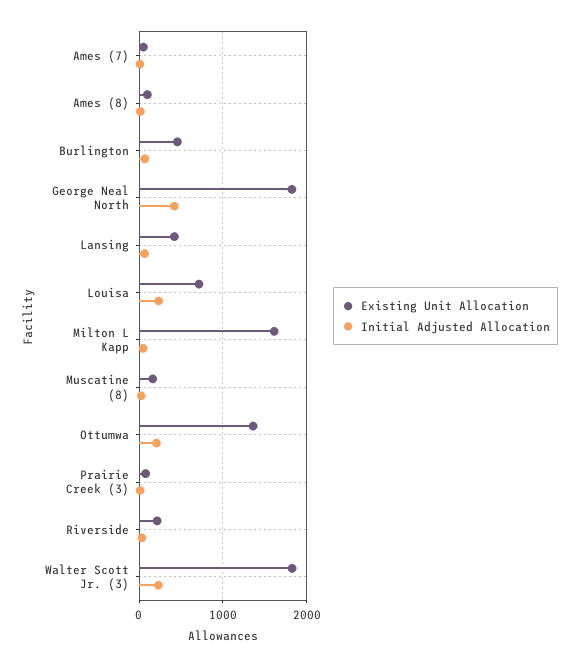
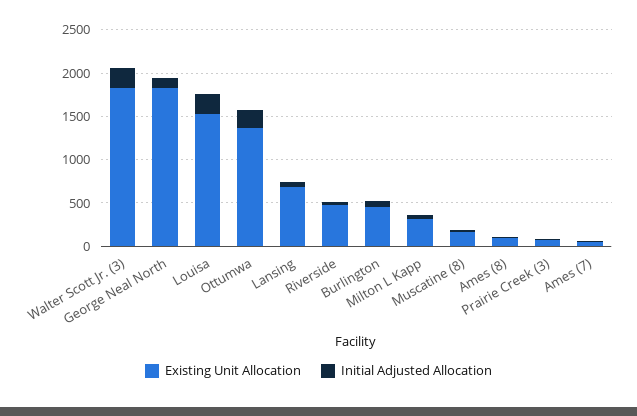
Initial Adjusted Allocation, George Neal North: 400 -> 100
Existing Unit Allocation, Lansing: 400 -> 700
Existing Unit Allocation, Louisa: 700 -> 1500
Existing Unit Allocation, Milton L Kapp: 1600 -> 300
Existing Unit Allocation, Riverside: 200 -> 500

